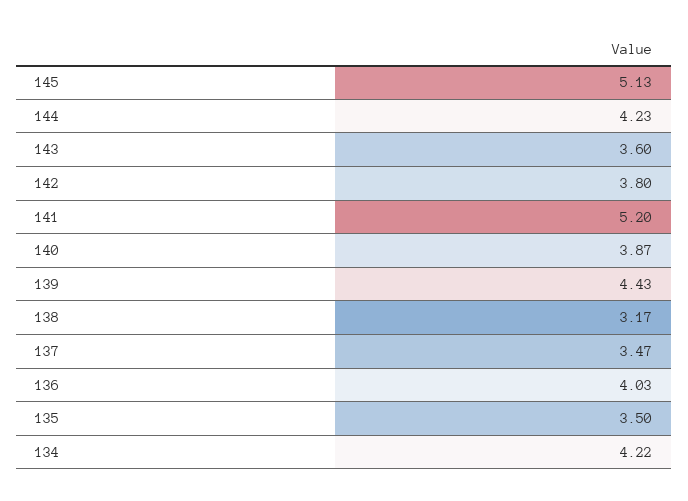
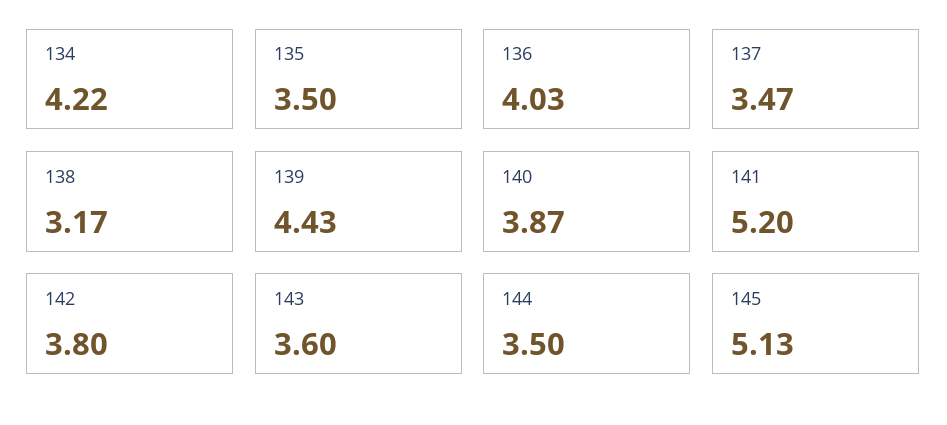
144: 4.23 -> 3.5

